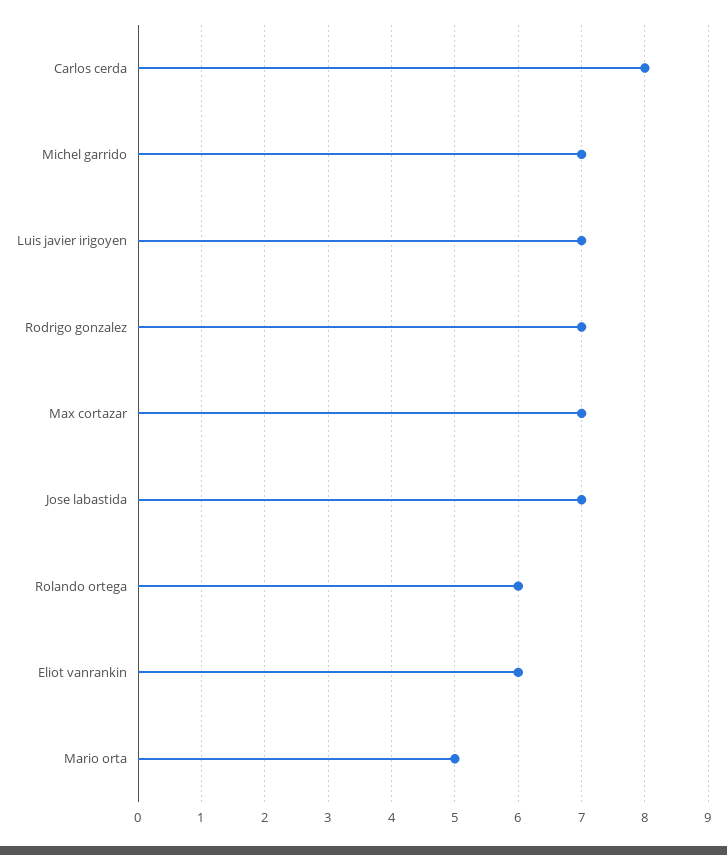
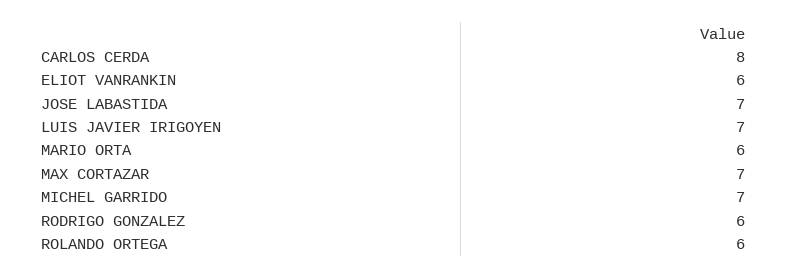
Rodrigo gonzalez: 7 -> 6
Mario orta: 5 -> 6

